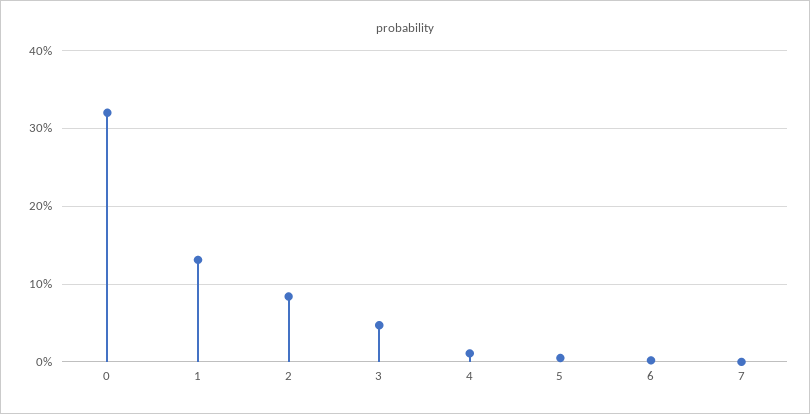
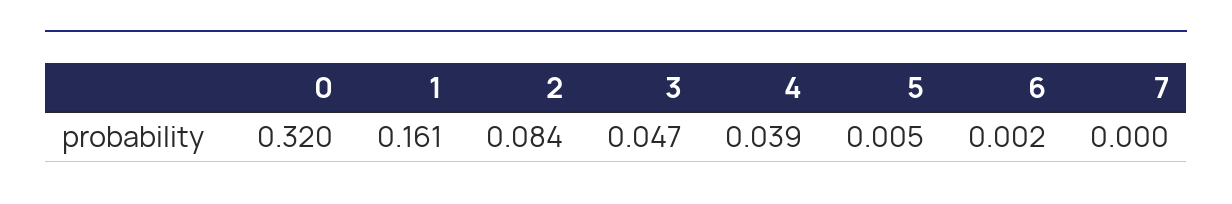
1: 0.13 -> 0.161
4: 0.01 -> 0.039

